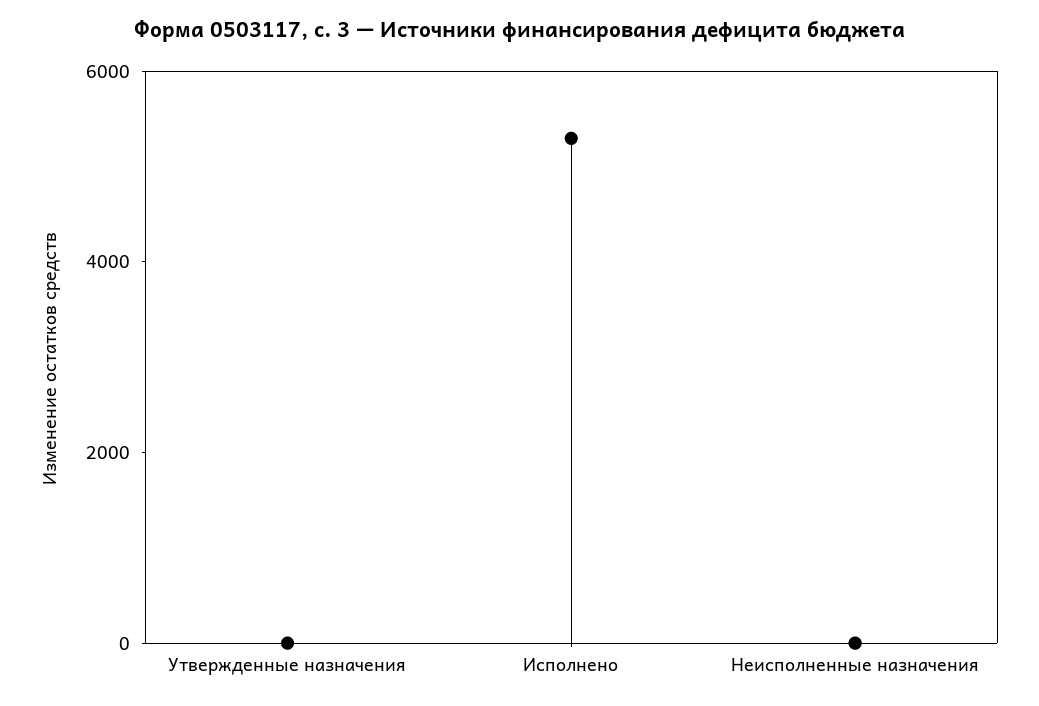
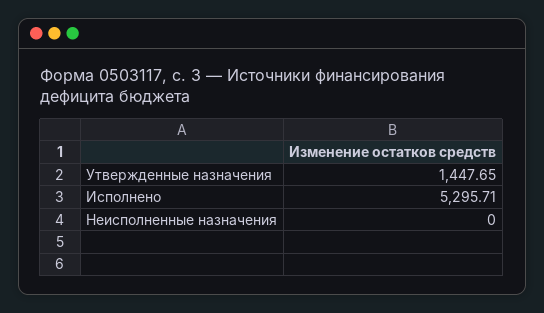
Утвержденные назначения: 0 -> 1447.65

